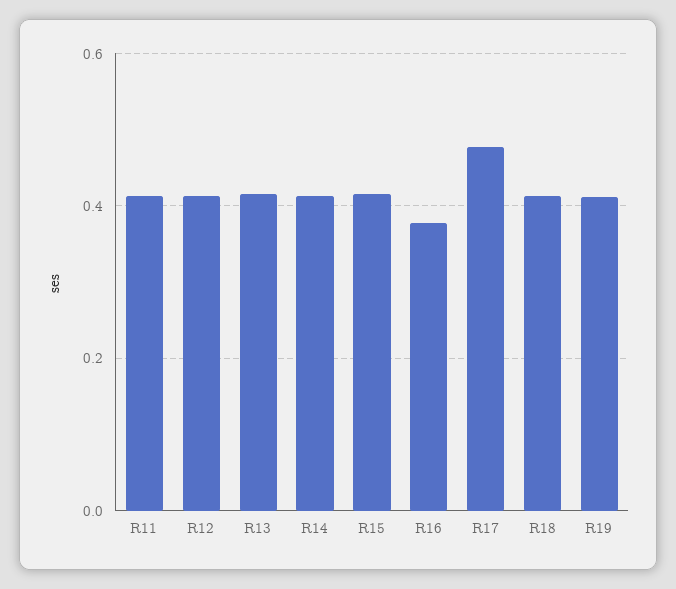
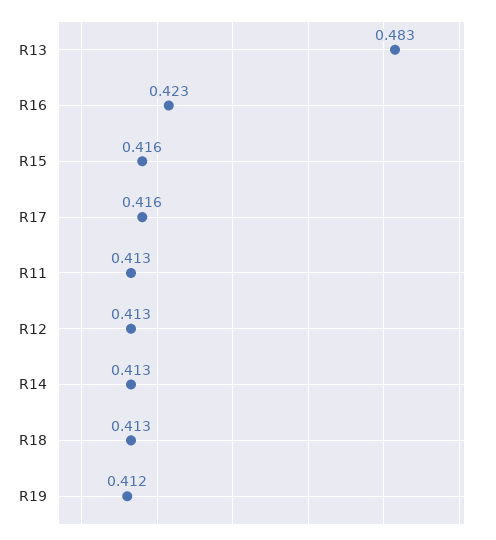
R13: 0.42 -> 0.483
R16: 0.38 -> 0.423
R17: 0.48 -> 0.416

